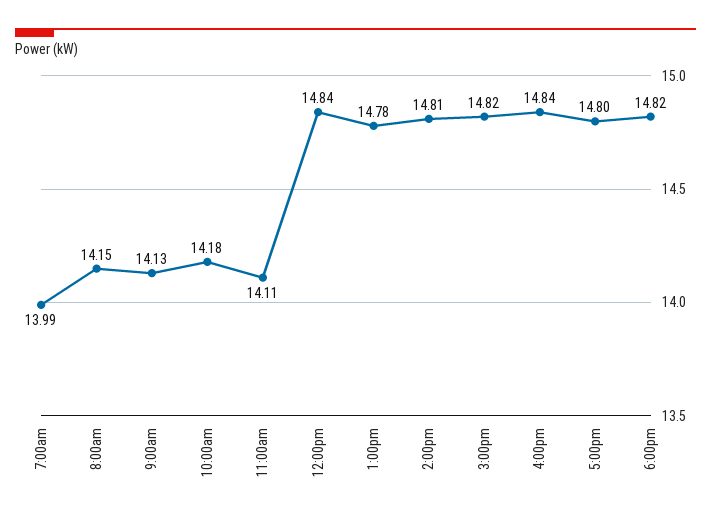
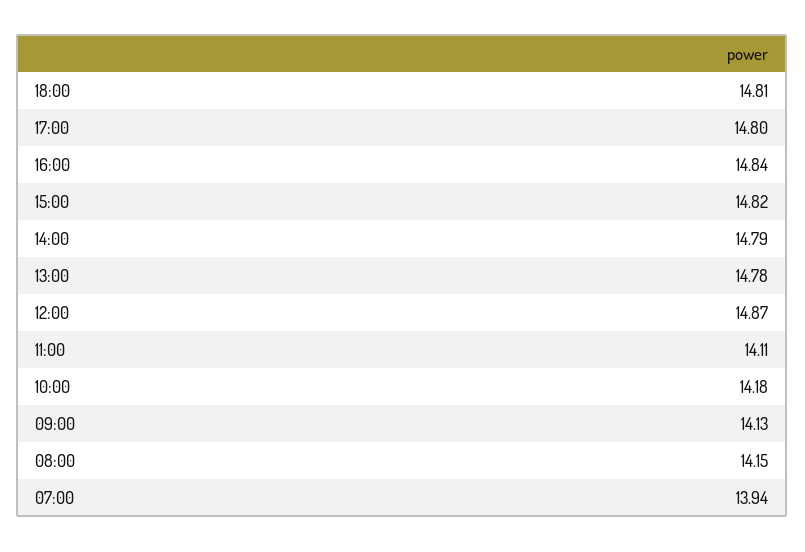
7:00am: 13.99 -> 13.94
12:00pm: 14.84 -> 14.87
2:00pm: 14.81 -> 14.79
6:00pm: 14.82 -> 14.81

